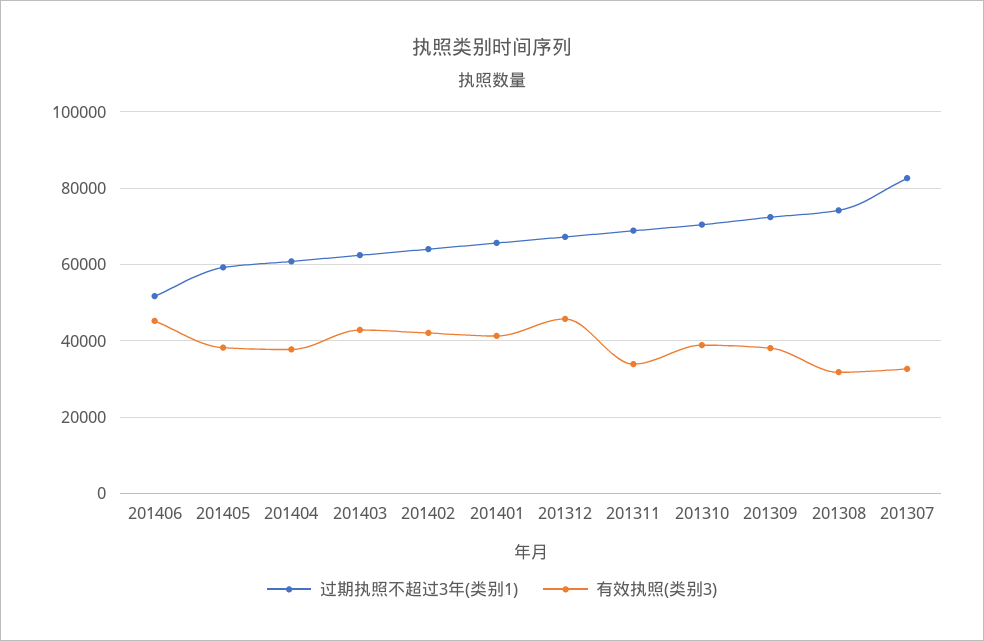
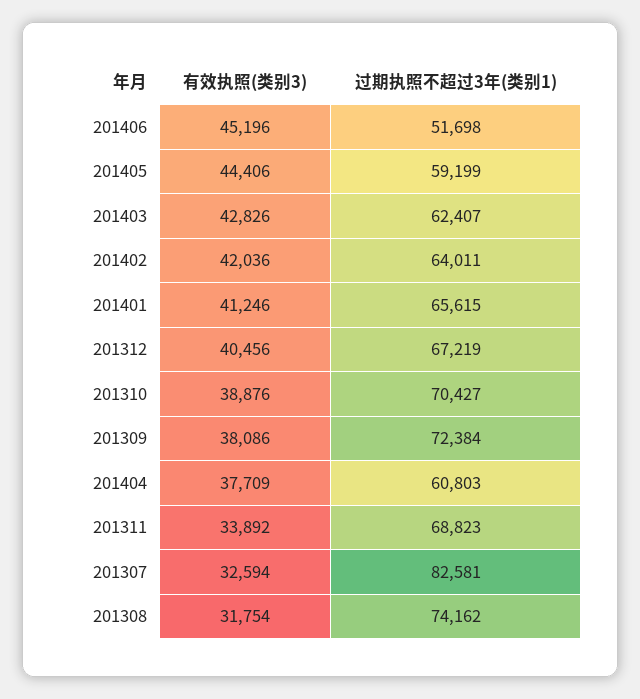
有效执照(类别3), 201405: 38000 -> 44406
有效执照(类别3), 201312: 46000 -> 40456

